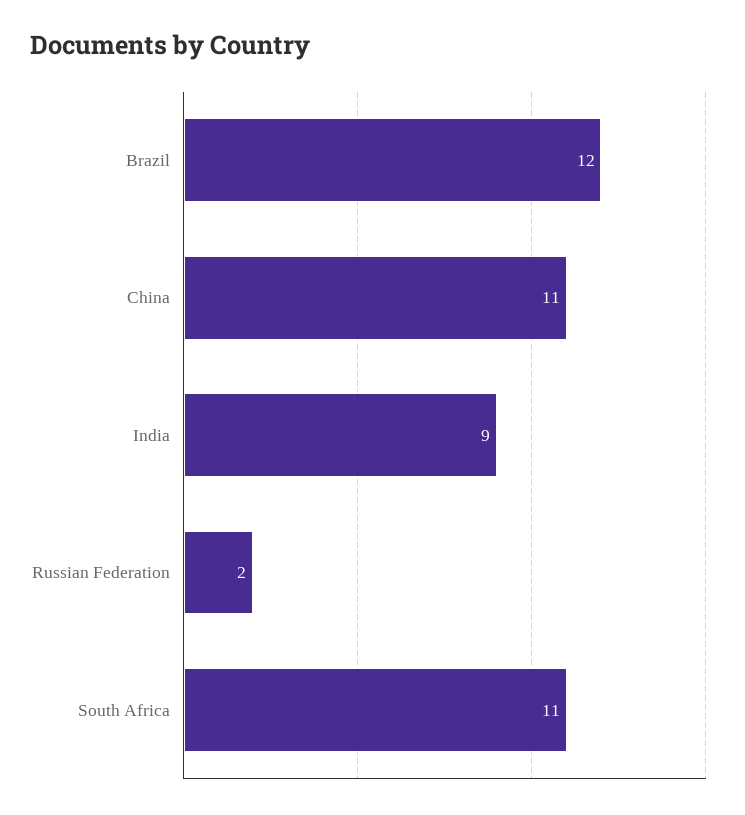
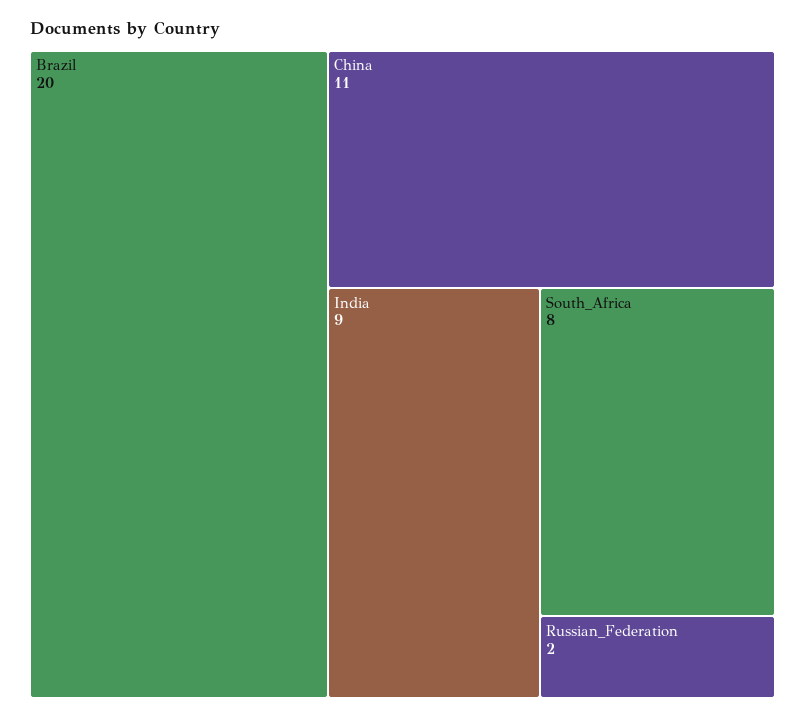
Brazil: 12 -> 20
South Africa: 11 -> 8

